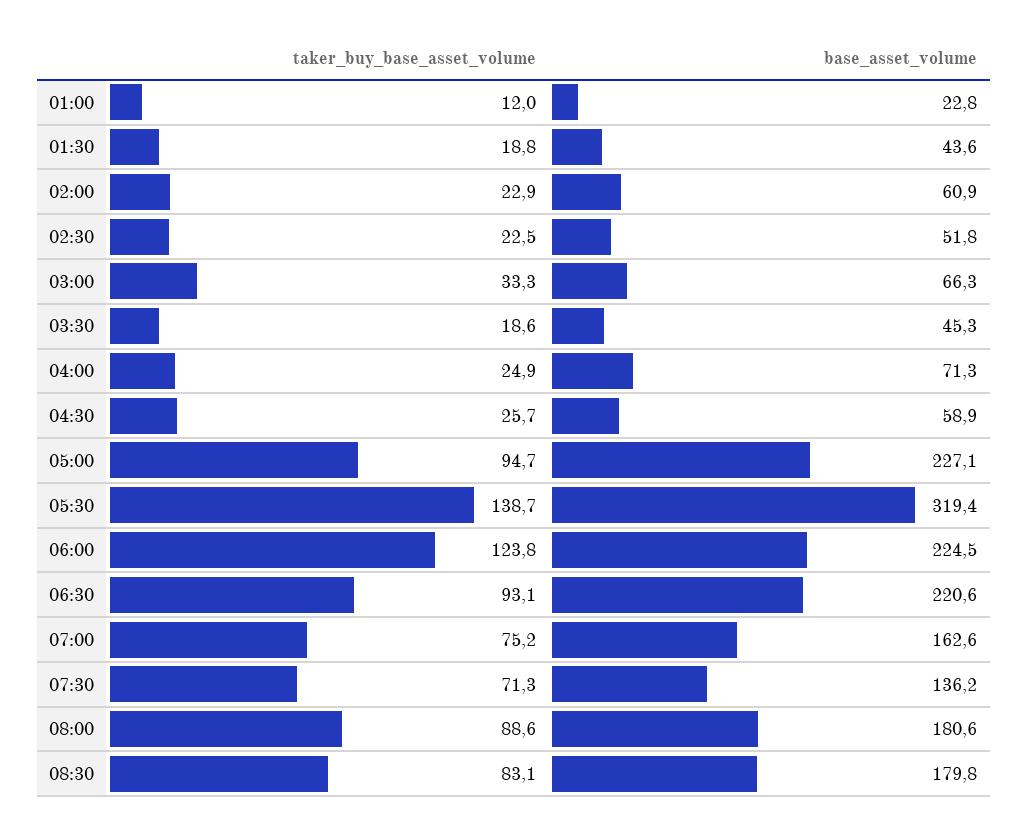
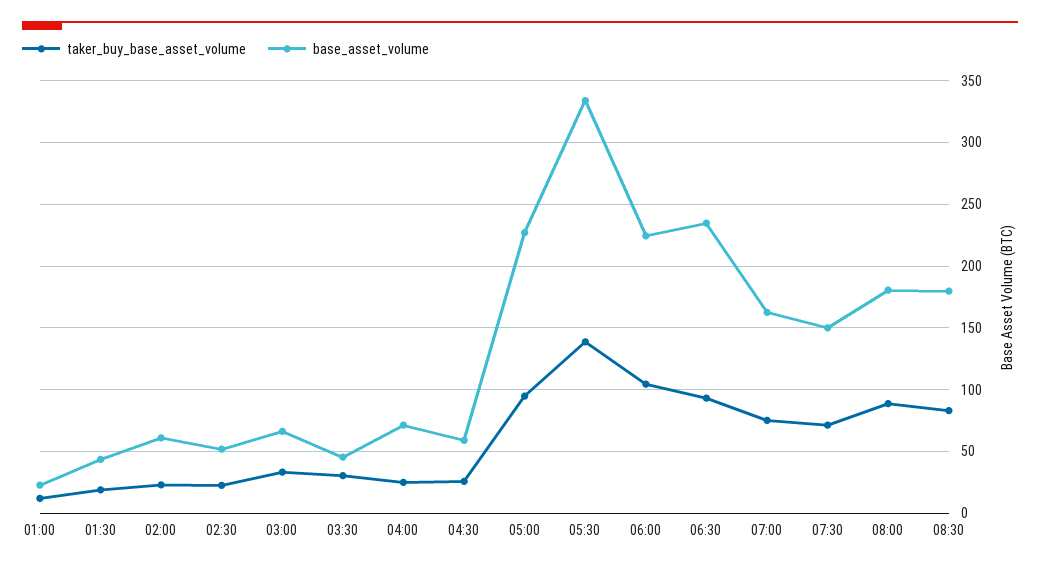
taker_buy_base_asset_volume, 03:30: 18.6 -> 30
base_asset_volume, 05:30: 319.4 -> 335
taker_buy_base_asset_volume, 06:00: 123.8 -> 105
base_asset_volume, 06:30: 220.6 -> 235
base_asset_volume, 07:30: 136.2 -> 150

